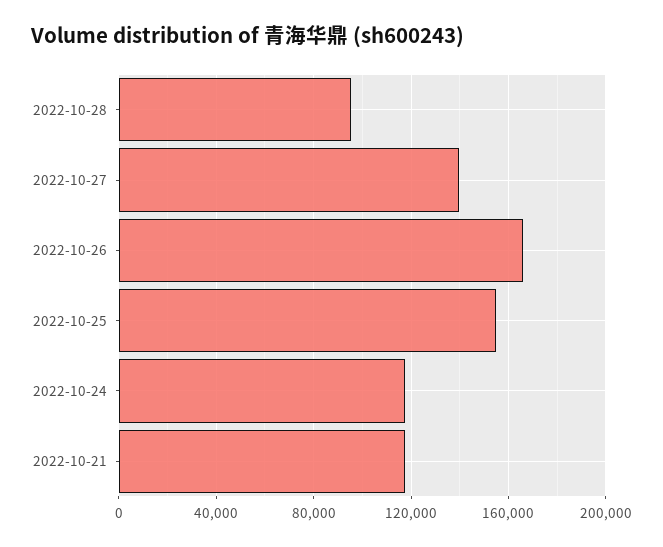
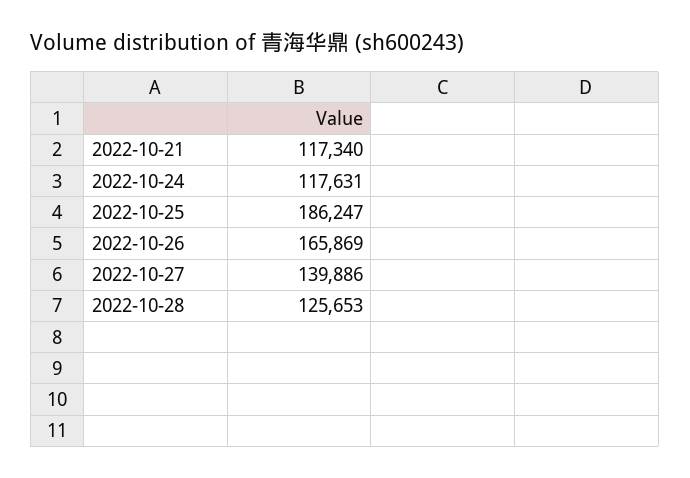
2022-10-28: 95000 -> 125653
2022-10-25: 155000 -> 186247

